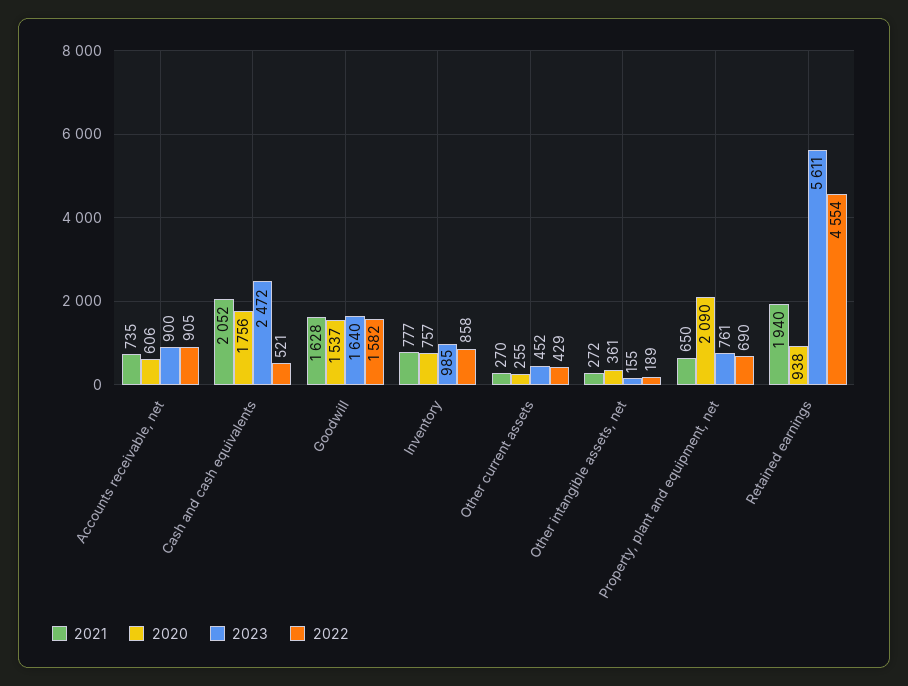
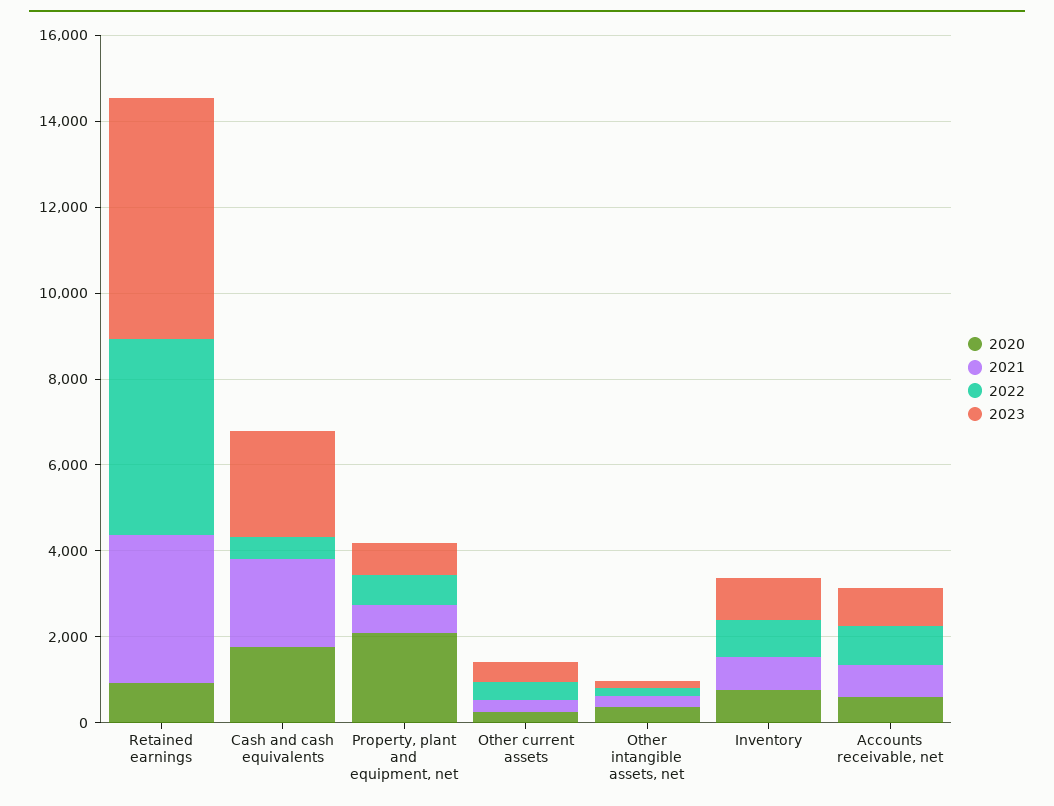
2021, Goodwill: 1628 -> none
2020, Goodwill: 1537 -> none
2023, Goodwill: 1640 -> none
2022, Goodwill: 1582 -> none
2021, Retained earnings: 1940 -> 3500

